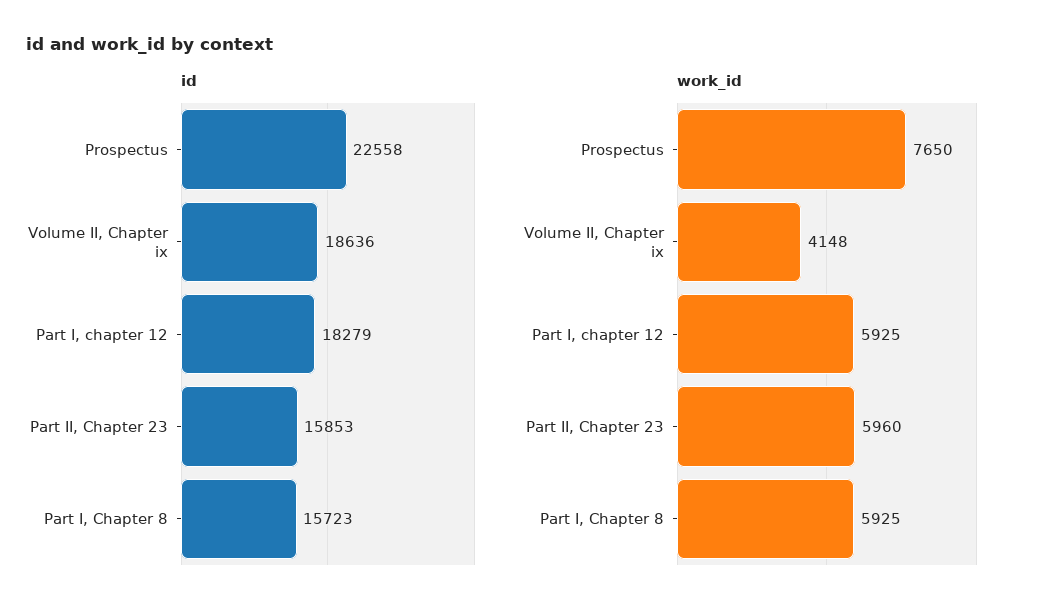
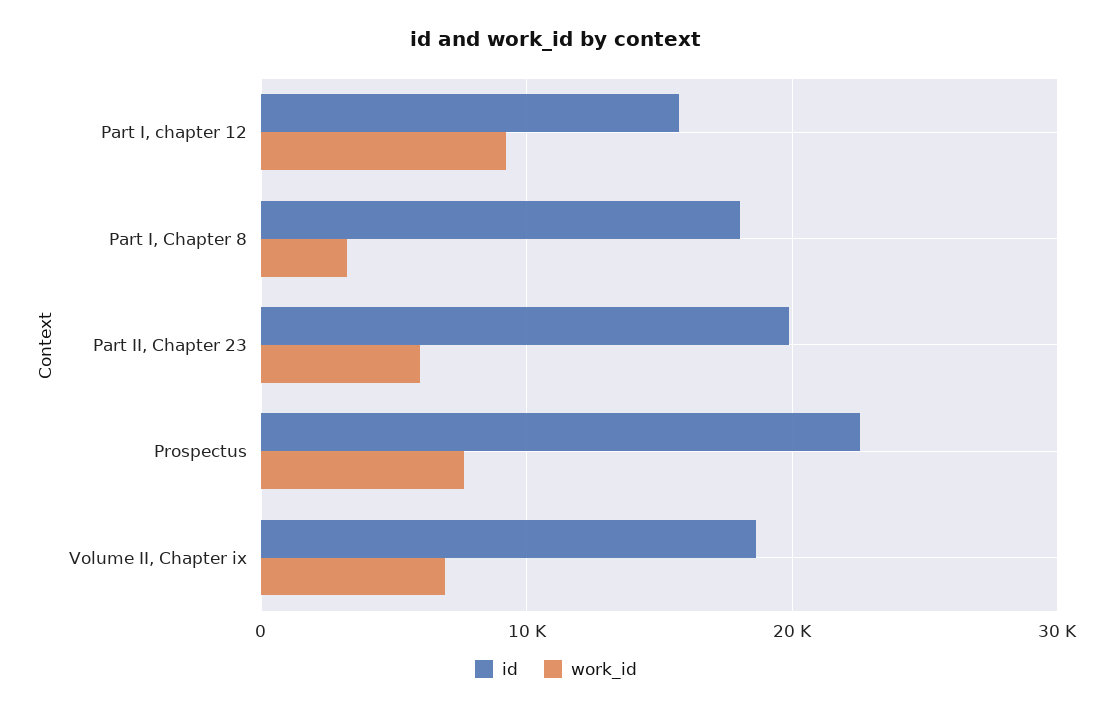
id, Part I, chapter 12: 18279 -> 16000
id, Part II, Chapter 23: 15853 -> 20000
id, Part I, Chapter 8: 15723 -> 18000
work_id, Volume II, Chapter ix: 4148 -> 7000
work_id, Part I, chapter 12: 5925 -> 9000
work_id, Part I, Chapter 8: 5925 -> 3000

